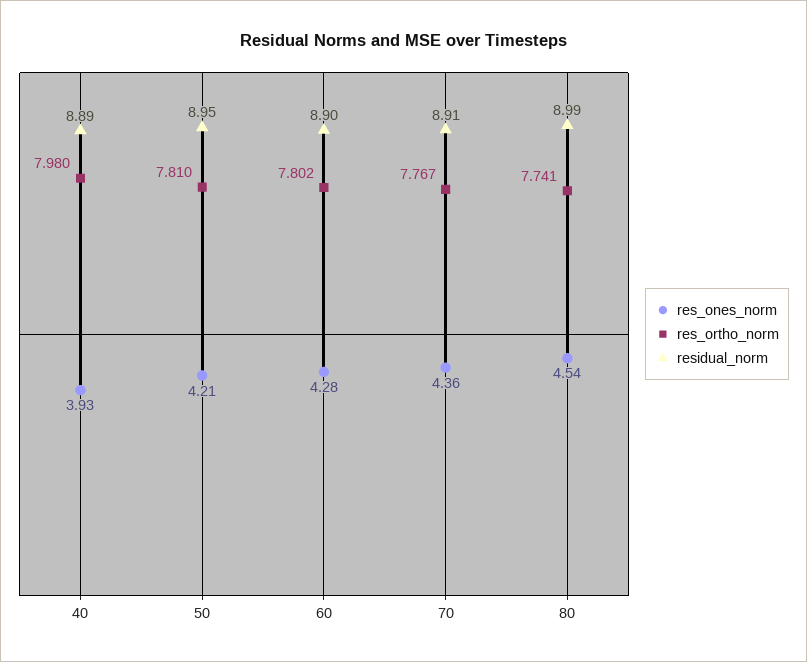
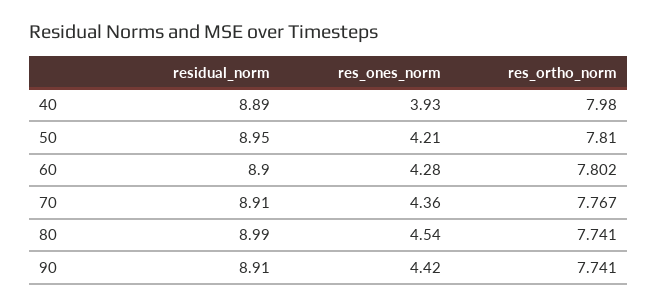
residual_norm, 90: none -> 8.91
res_ones_norm, 90: none -> 4.42
res_ortho_norm, 90: none -> 7.741

